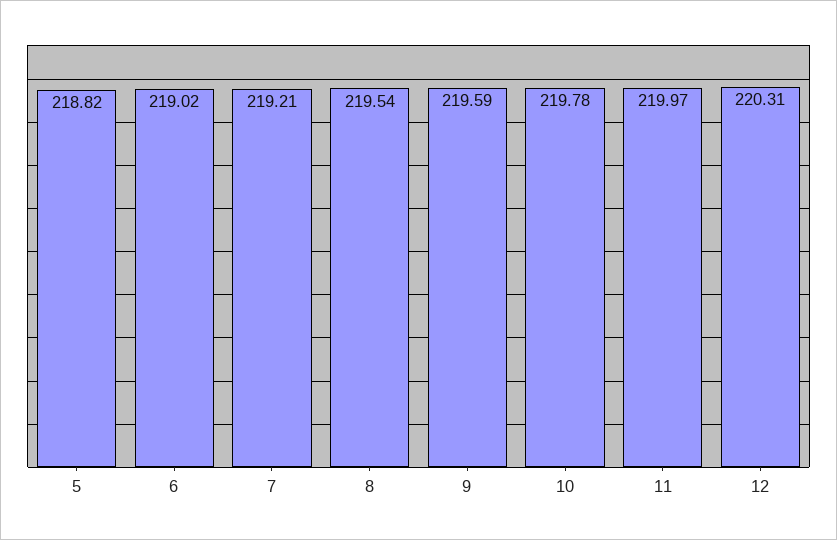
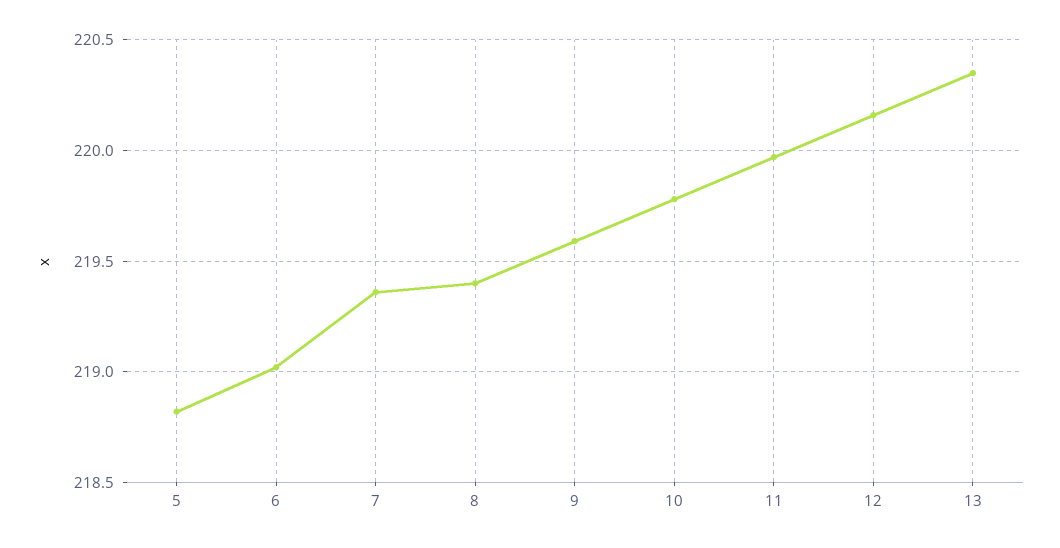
7: 219.21 -> 219.35
8: 219.54 -> 219.4
12: 220.31 -> 220.15
13: none -> 220.35

